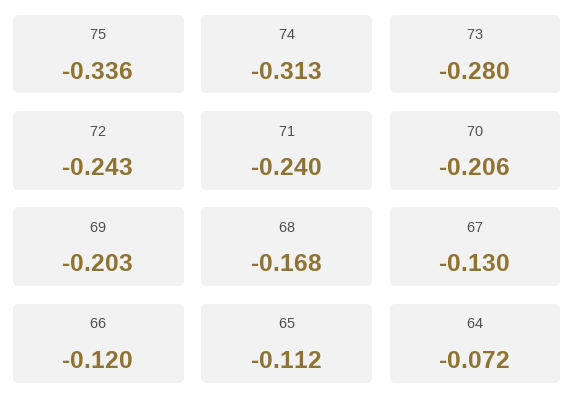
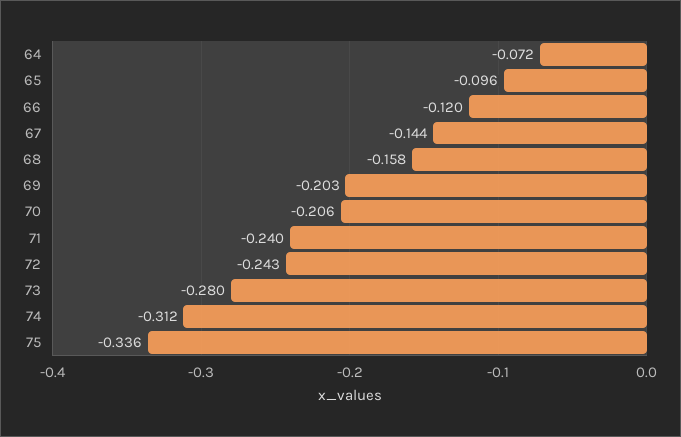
74: -0.313 -> -0.312
68: -0.168 -> -0.158
67: -0.13 -> -0.144
65: -0.112 -> -0.096

